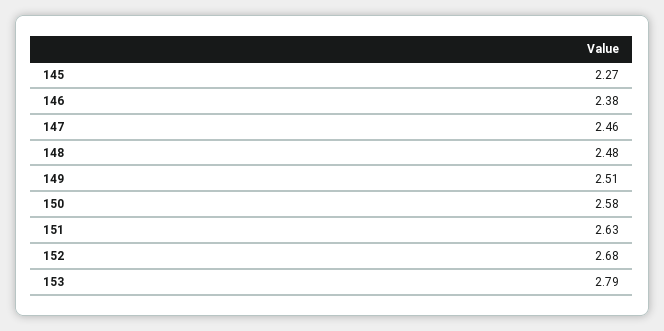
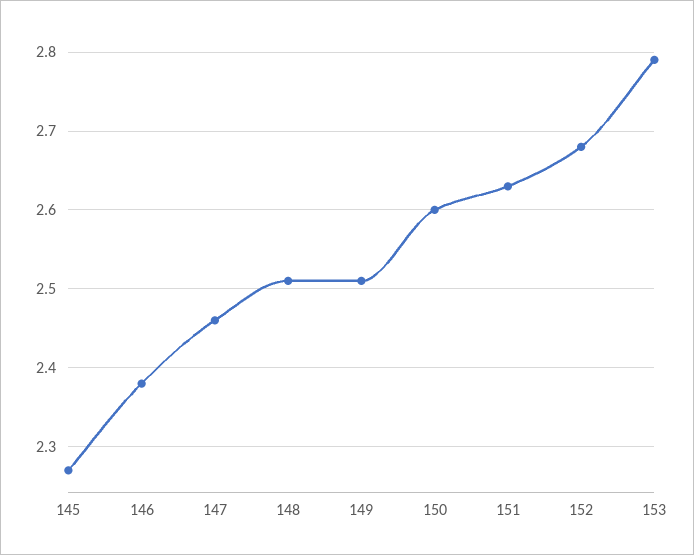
148: 2.48 -> 2.51
150: 2.58 -> 2.6

